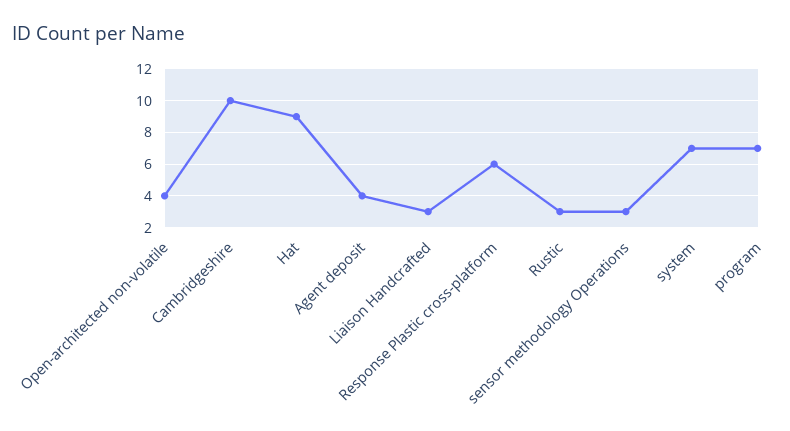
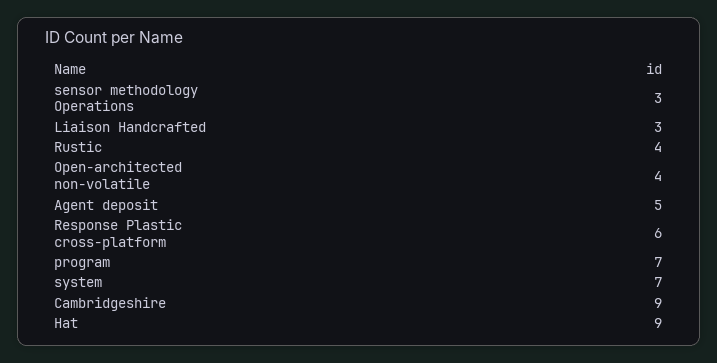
Cambridgeshire: 10 -> 9
Agent deposit: 4 -> 5
Rustic: 3 -> 4

